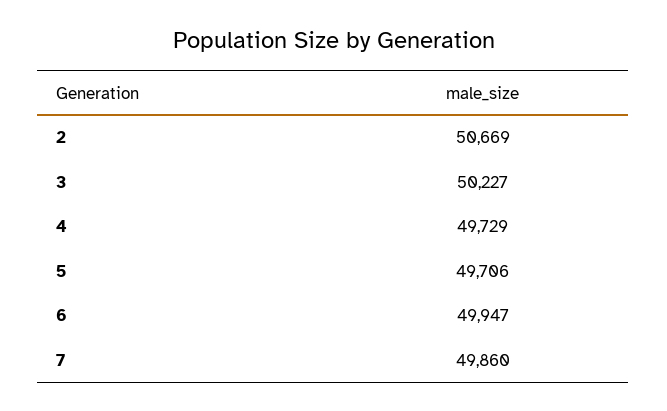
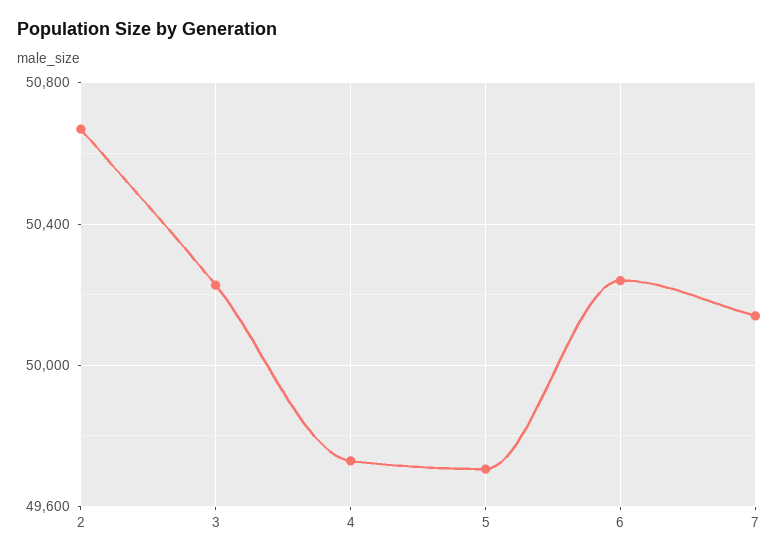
6: 49947 -> 50250
7: 49860 -> 50150

